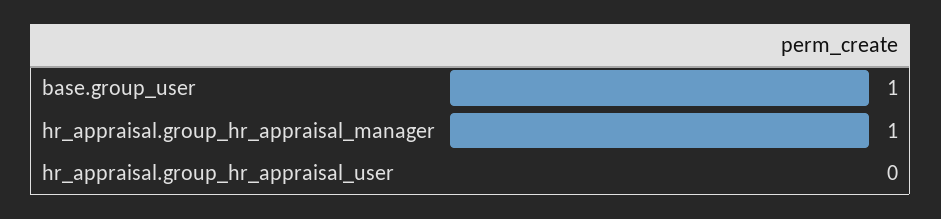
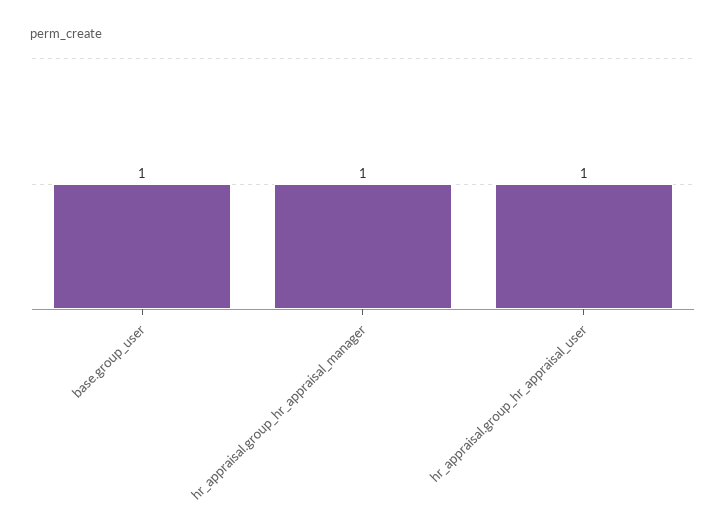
hr_appraisal.group_hr_appraisal_user: 0 -> 1

